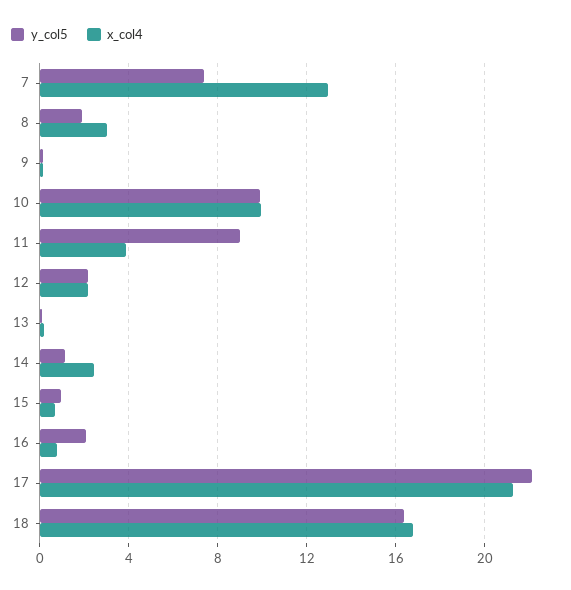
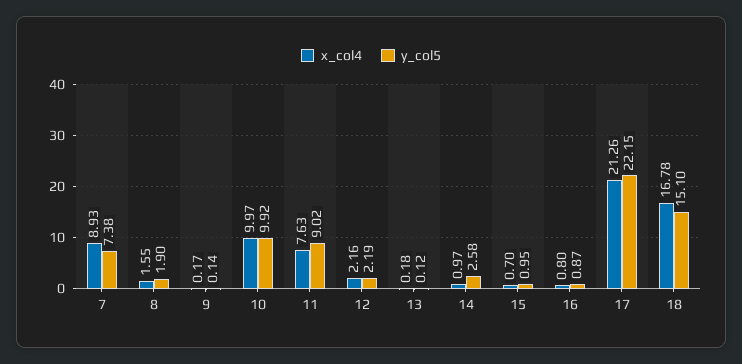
x_col4, 7: 13 -> 8.93
x_col4, 8: 3 -> 1.55
x_col4, 11: 4 -> 7.63
y_col5, 14: 1 -> 2.58
x_col4, 14: 2.5 -> 0.97
y_col5, 16: 2 -> 0.87
y_col5, 18: 16.5 -> 15.1

